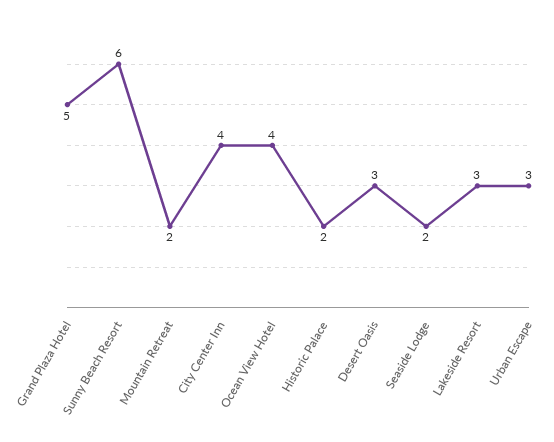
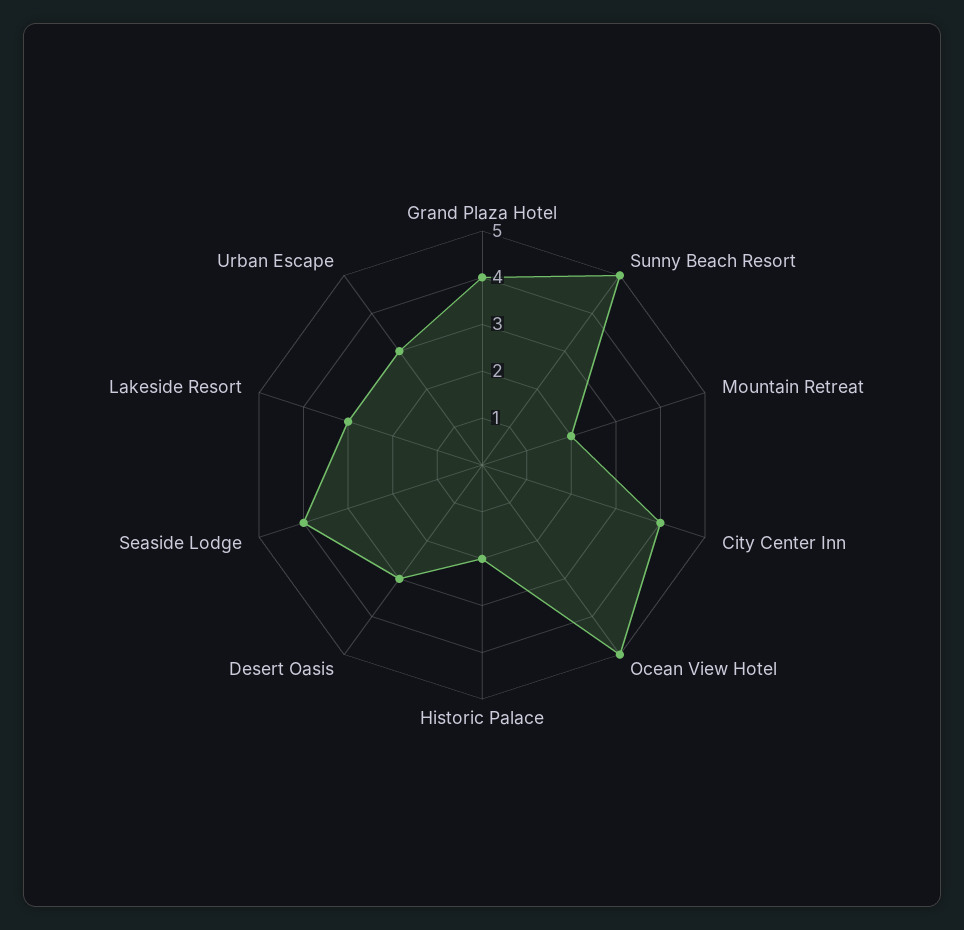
Grand Plaza Hotel: 5 -> 4
Sunny Beach Resort: 6 -> 5
Ocean View Hotel: 4 -> 5
Seaside Lodge: 2 -> 4

